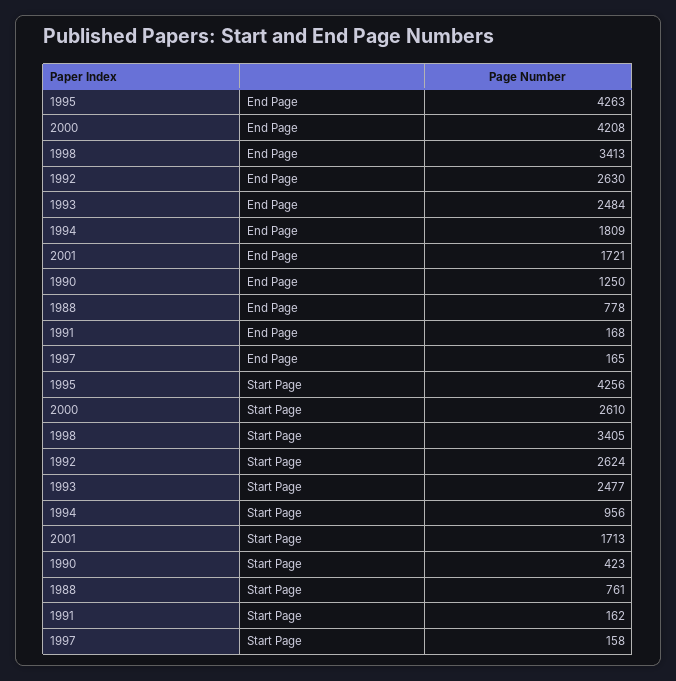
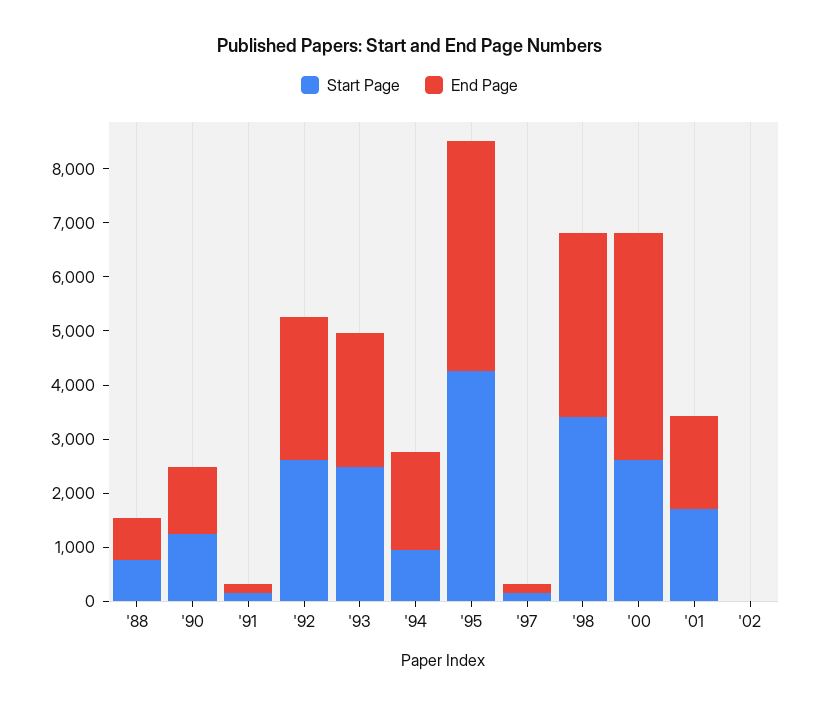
Start Page, 1990: 423 -> 1200
Start Page, '02: none -> 0
End Page, '02: none -> 0

